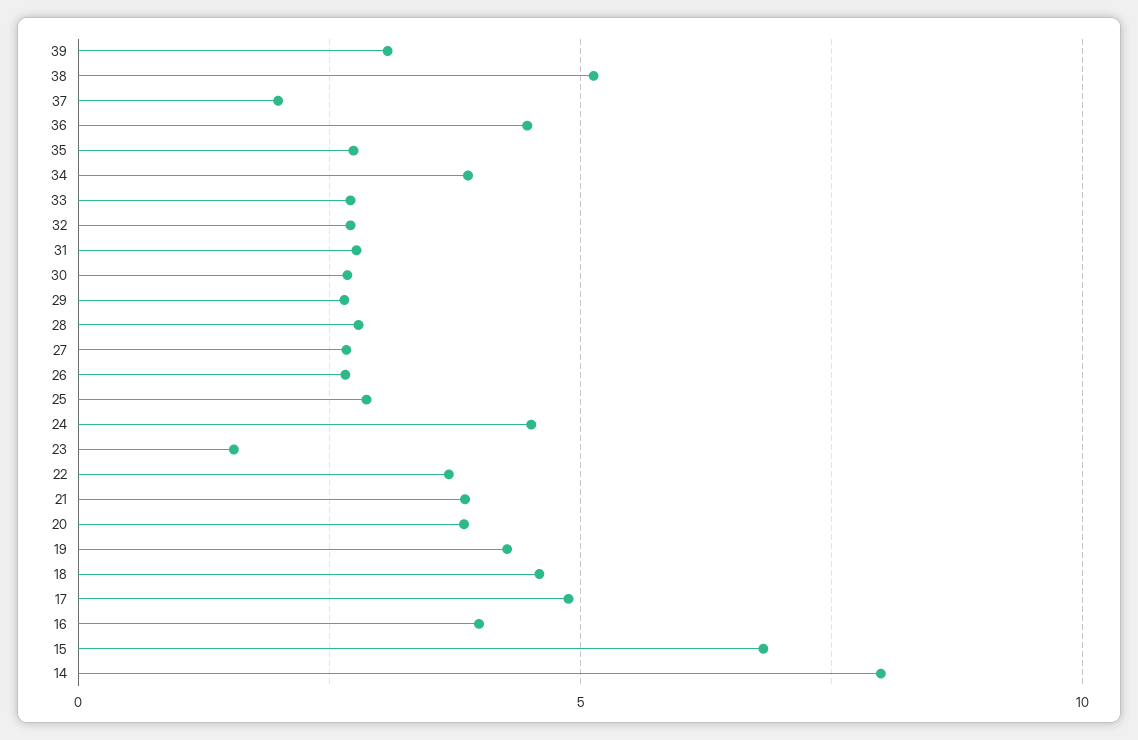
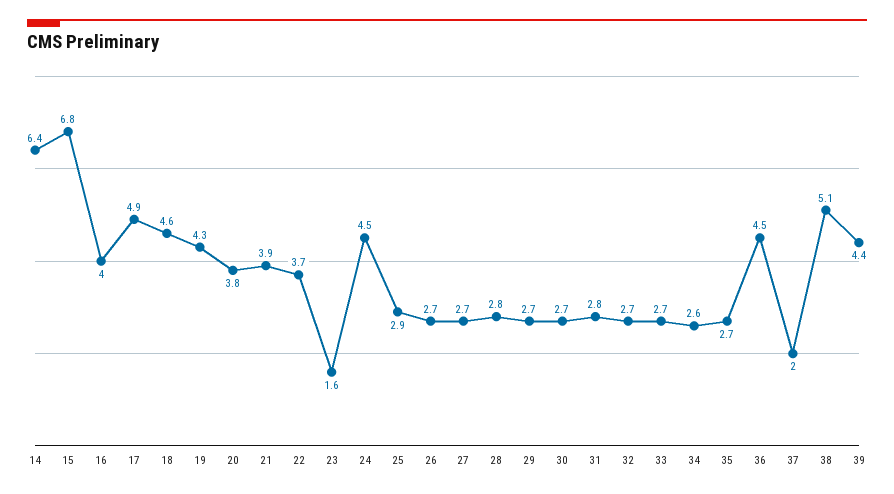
39: 3 -> 4.4
34: 4 -> 2.6
14: 8 -> 6.4

